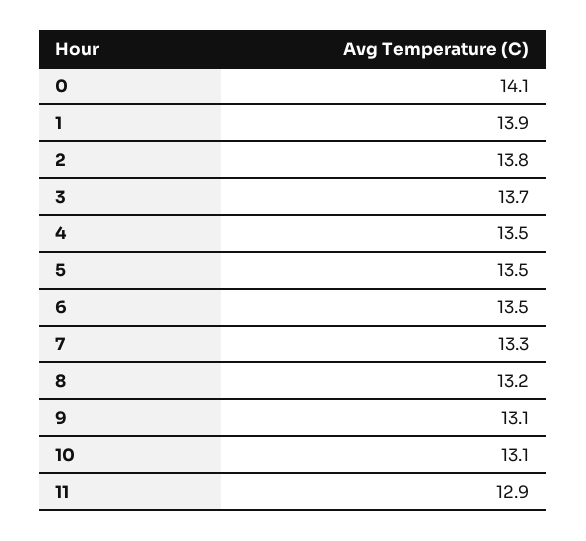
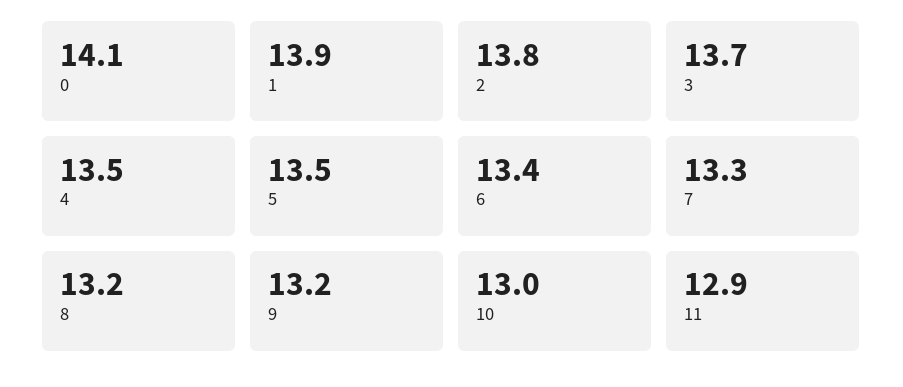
6: 13.5 -> 13.4
9: 13.1 -> 13.2
10: 13.1 -> 13

